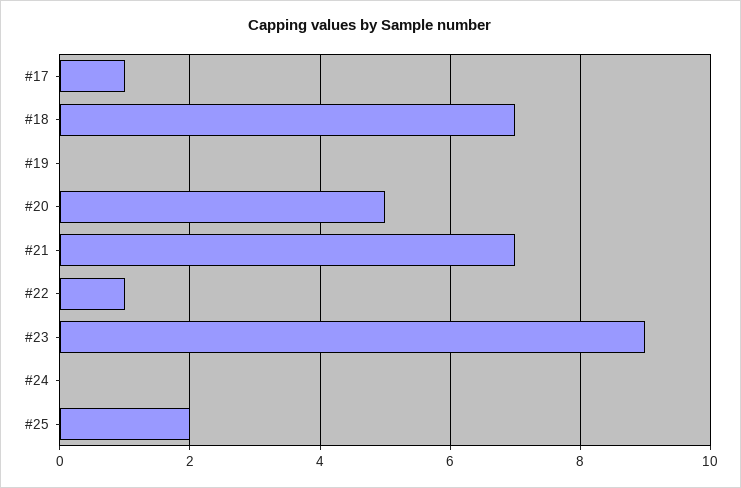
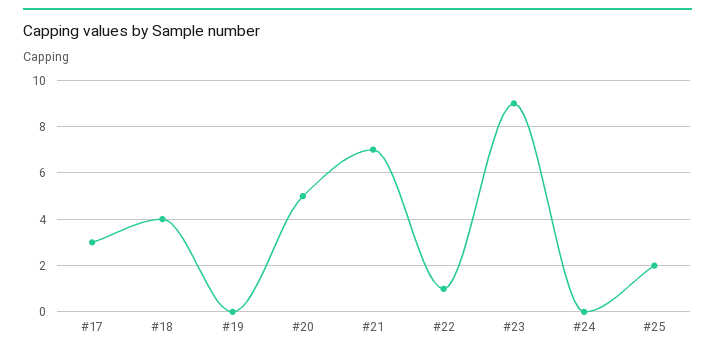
#17: 1 -> 3
#18: 7 -> 4

